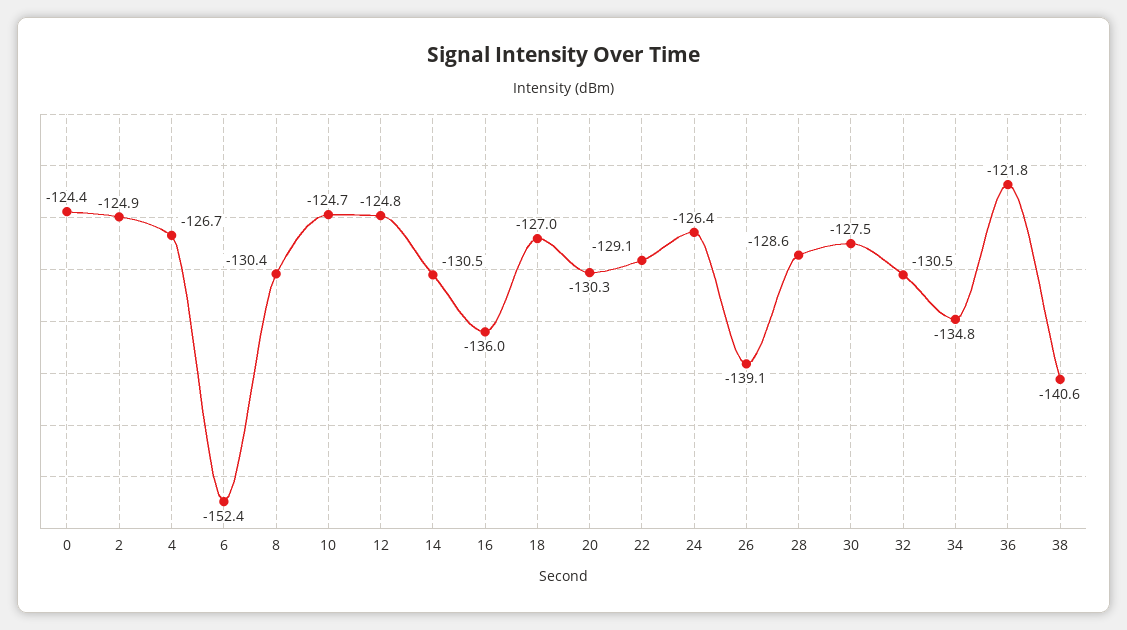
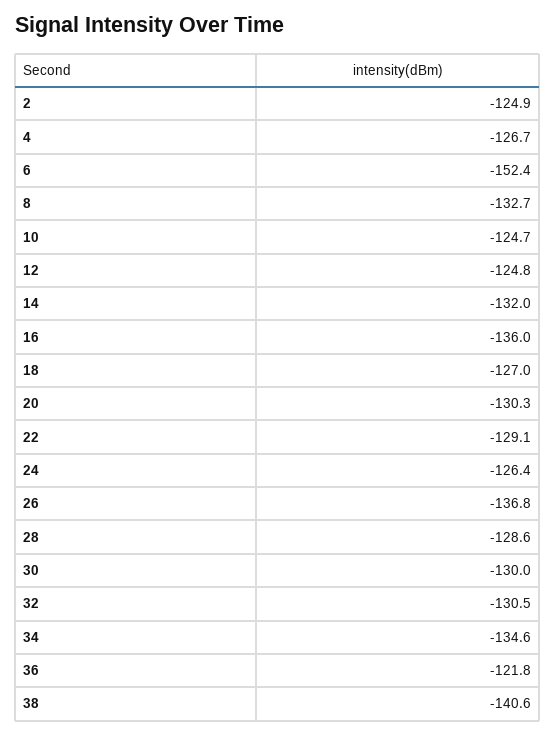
0: -124.4 -> none
8: -130.4 -> -132.7
14: -130.5 -> -132
26: -139.1 -> -136.8
30: -127.5 -> -130
34: -134.8 -> -134.6

